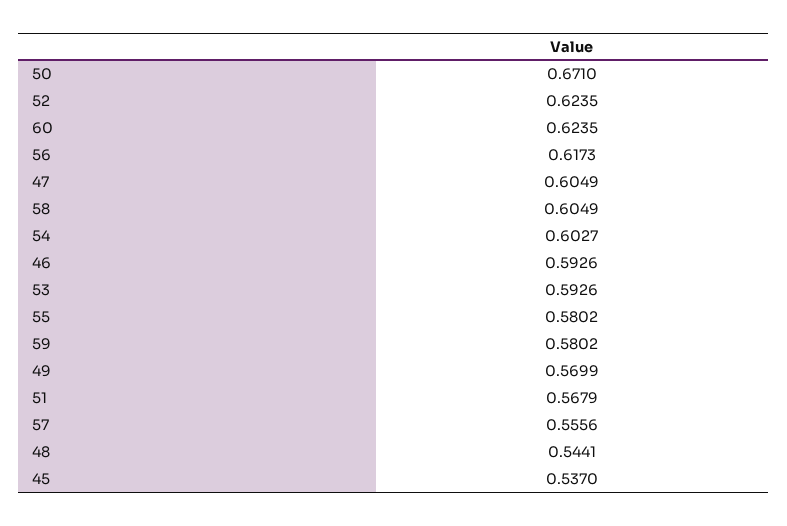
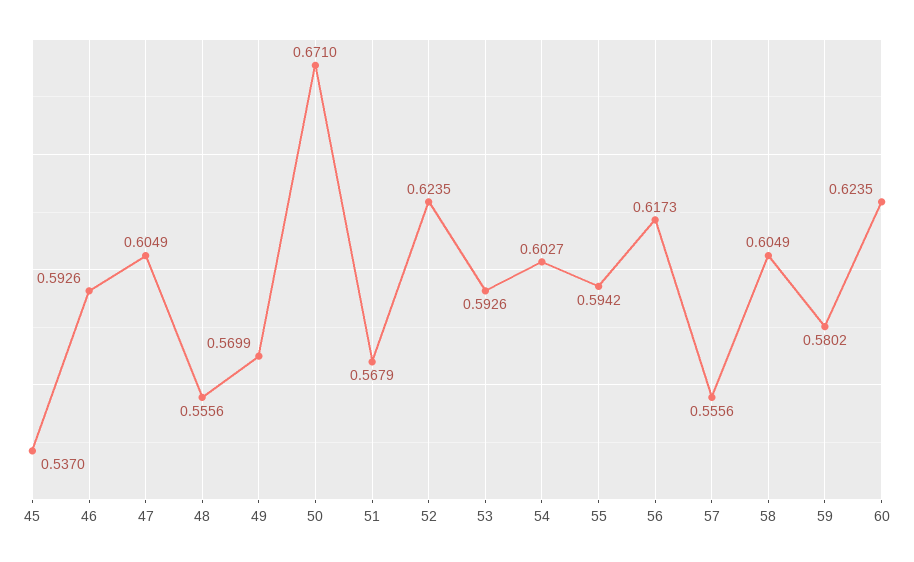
55: 0.5802 -> 0.5942
48: 0.5441 -> 0.5556

